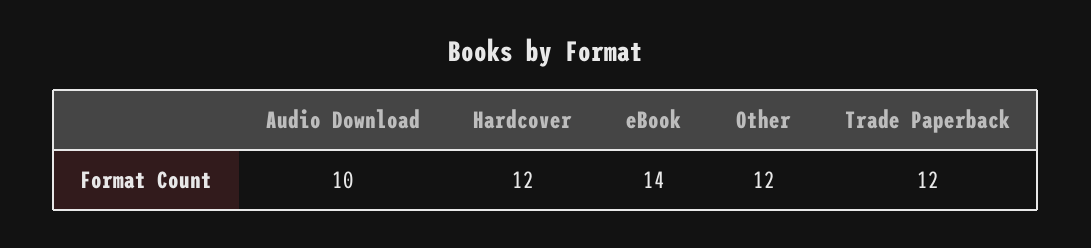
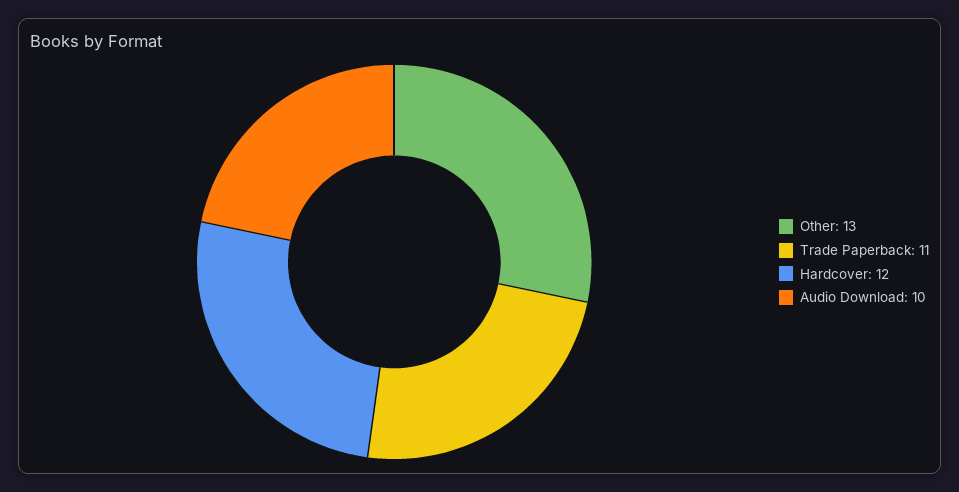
eBook: 14 -> none
Other: 12 -> 13
Trade Paperback: 12 -> 11

